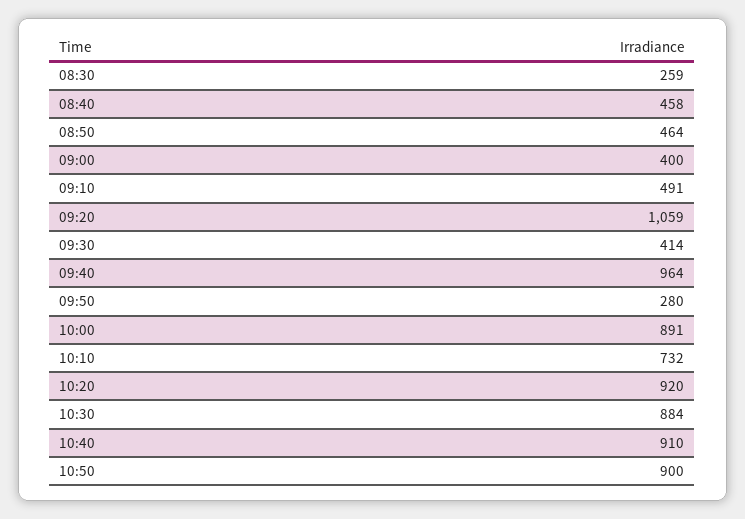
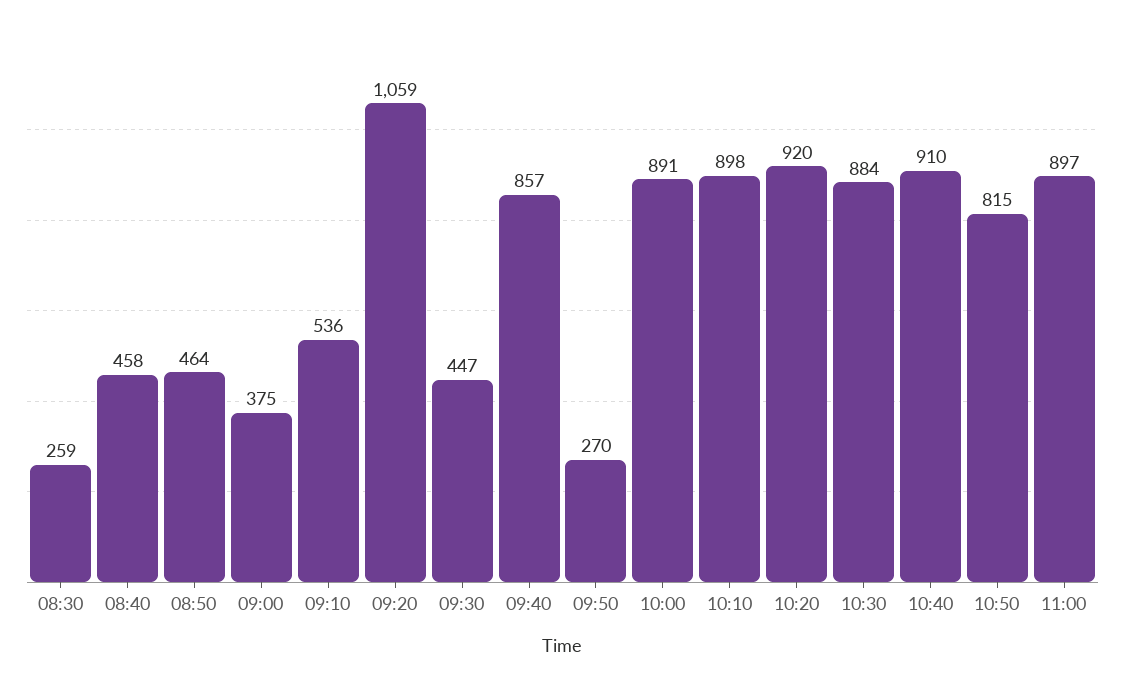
09:00: 400 -> 375
09:10: 491 -> 536
09:30: 414 -> 447
09:40: 964 -> 857
09:50: 280 -> 270
10:10: 732 -> 898
10:50: 900 -> 815
11:00: none -> 897

